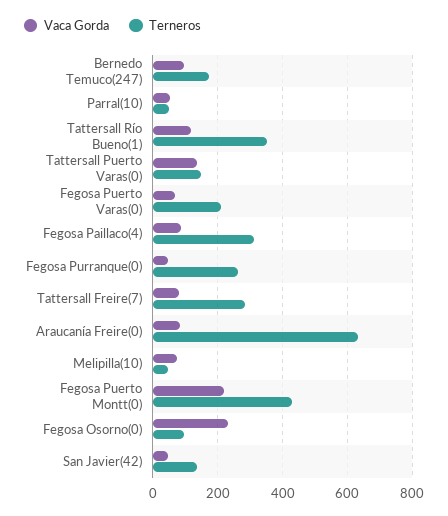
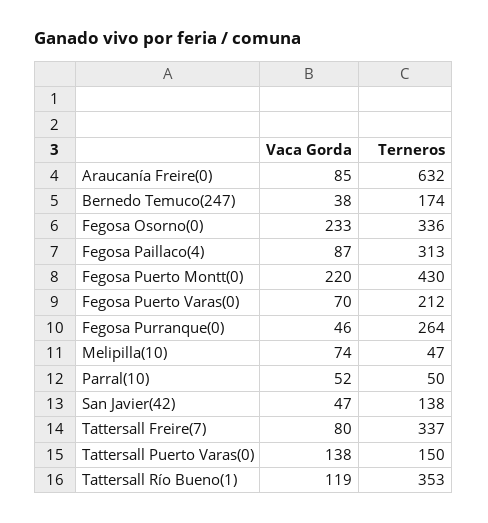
Vaca Gorda, Bernedo Temuco(247): 100 -> 38
Terneros, Tattersall Freire(7): 280 -> 337
Terneros, Fegosa Osorno(0): 100 -> 336

